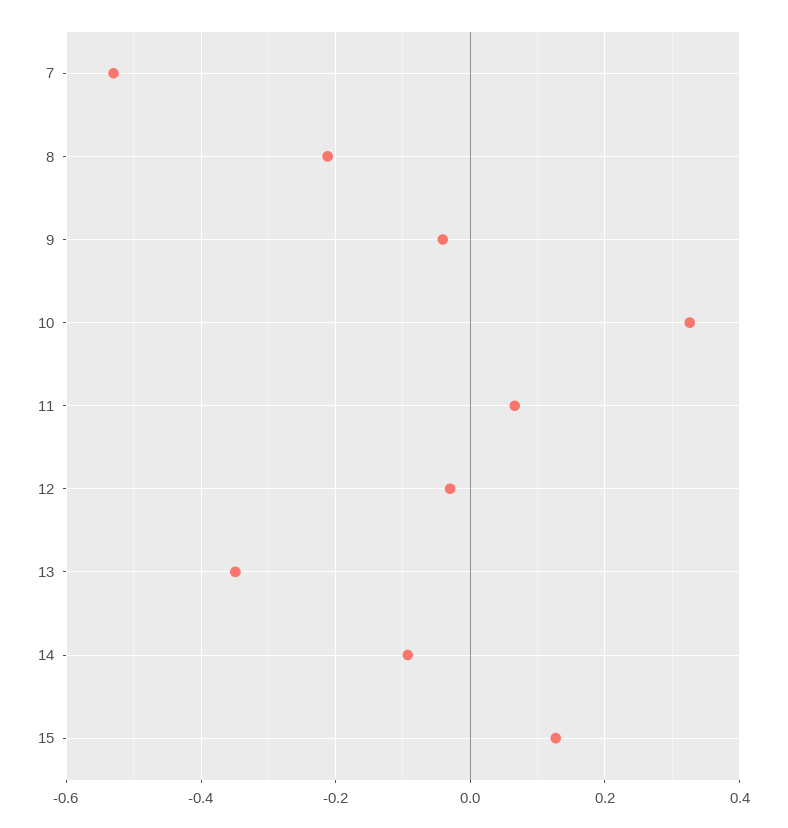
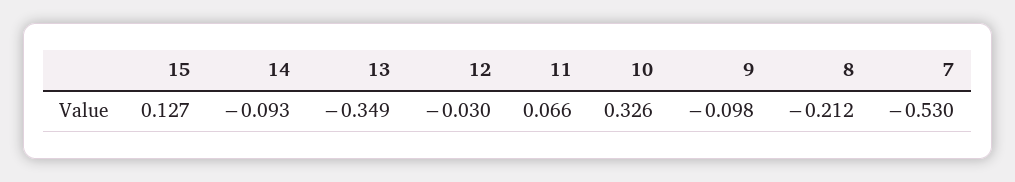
9: -0.04 -> -0.098

